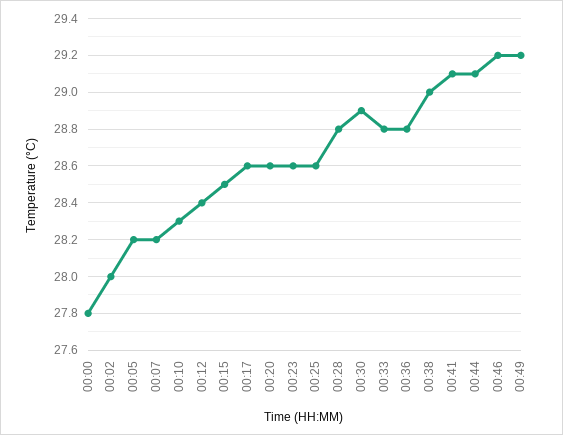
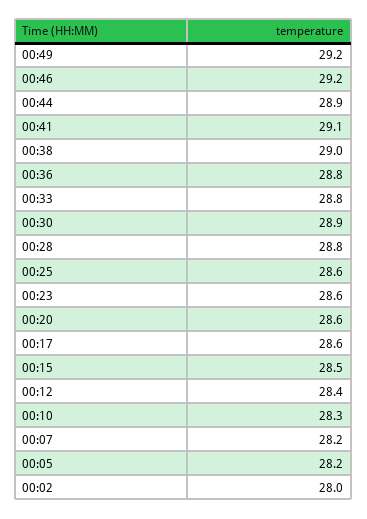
00:00: 27.8 -> none
00:44: 29.1 -> 28.9

